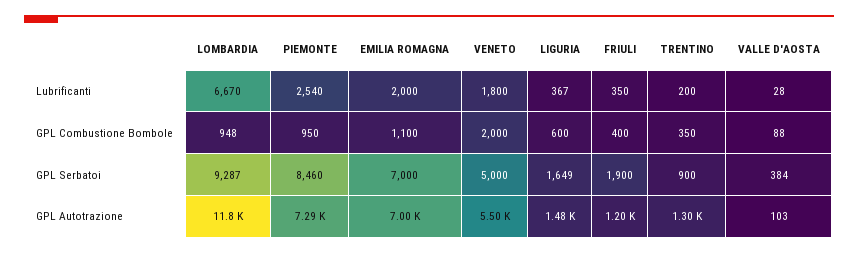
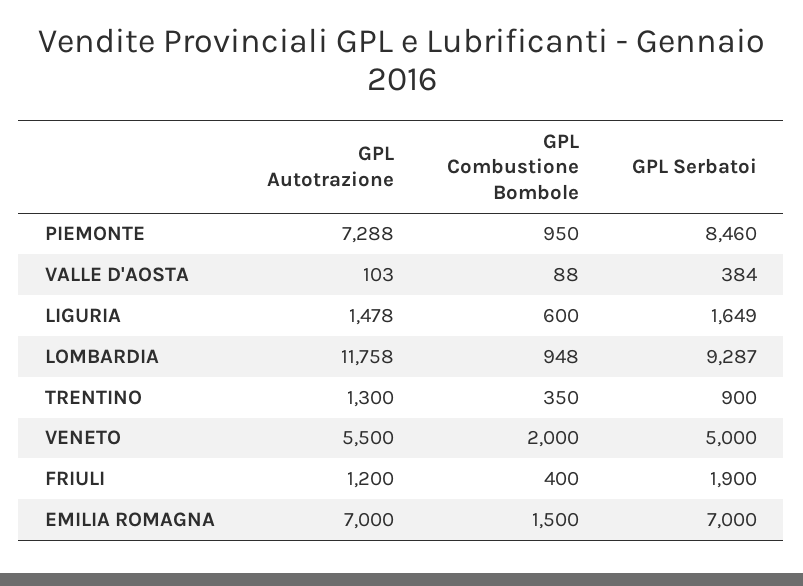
LOMBARDIA, Lubrificanti: 6670 -> none
PIEMONTE, Lubrificanti: 2540 -> none
EMILIA ROMAGNA, Lubrificanti: 2000 -> none
VENETO, Lubrificanti: 1800 -> none
LIGURIA, Lubrificanti: 367 -> none
FRIULI, Lubrificanti: 350 -> none
TRENTINO, Lubrificanti: 200 -> none
VALLE D'AOSTA, Lubrificanti: 28 -> none
EMILIA ROMAGNA, GPL Combustione Bombole: 1100 -> 1500

